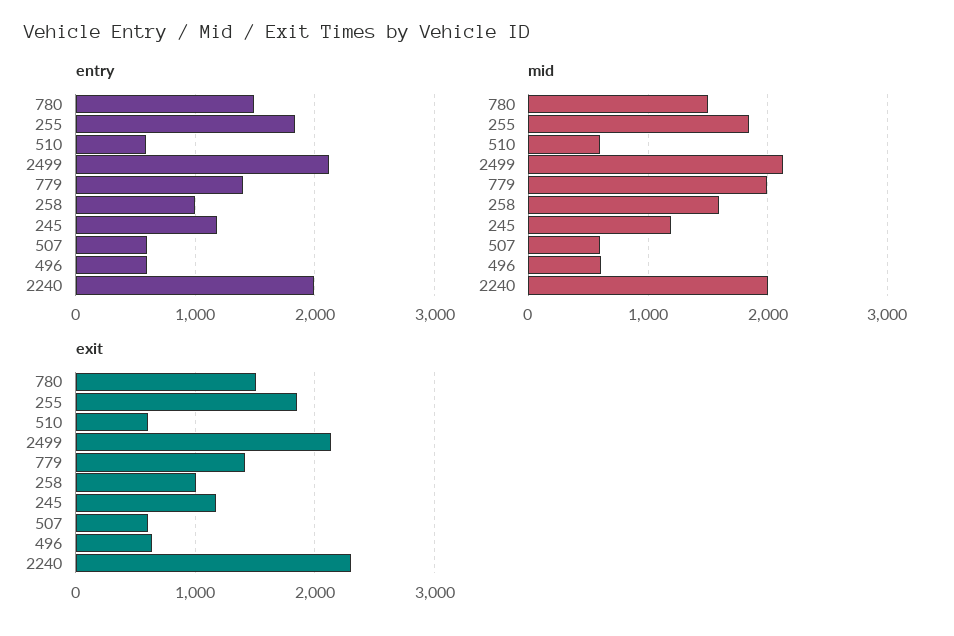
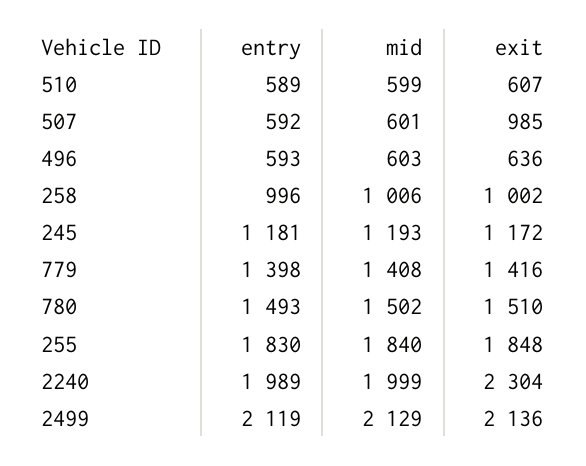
mid, 779: 2000 -> 1408
mid, 258: 1600 -> 1006
exit, 507: 600 -> 985

